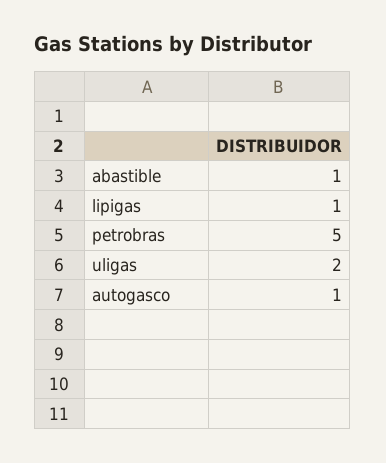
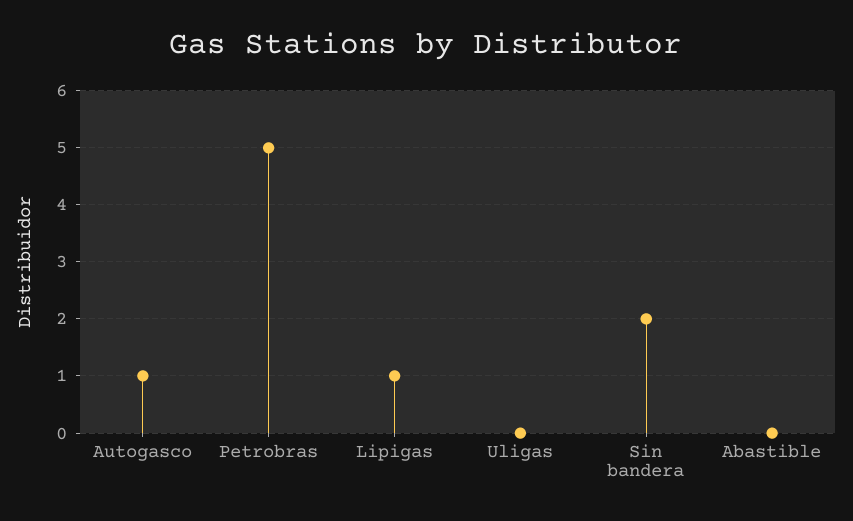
abastible: 1 -> 0
uligas: 2 -> 0
Sin bandera: none -> 2

